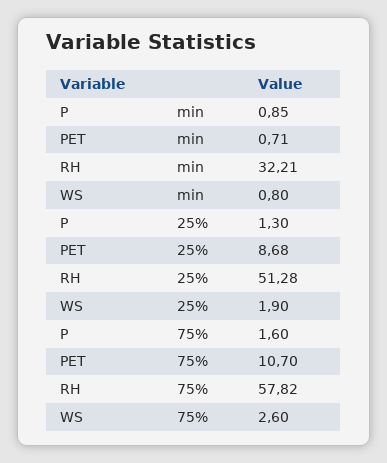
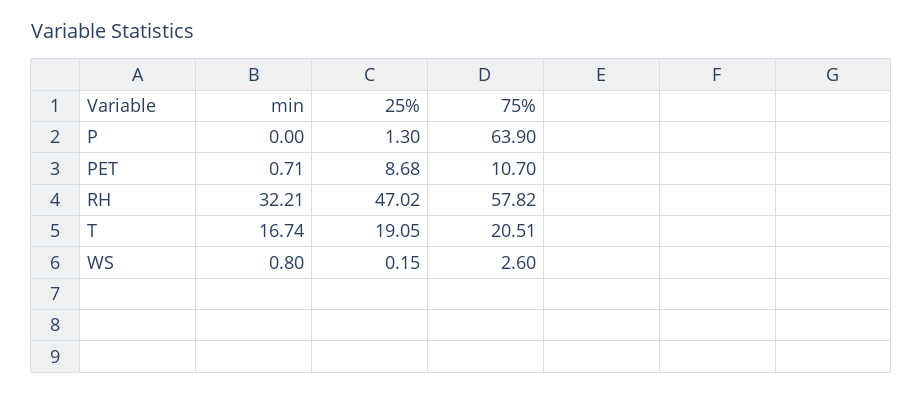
P, min: 0.85 -> 0
RH, 25%: 51.28 -> 47.02
WS, 25%: 1.9 -> 0.15
P, 75%: 1.6 -> 63.9
T, min: none -> 16.74
T, 25%: none -> 19.05
T, 75%: none -> 20.51

